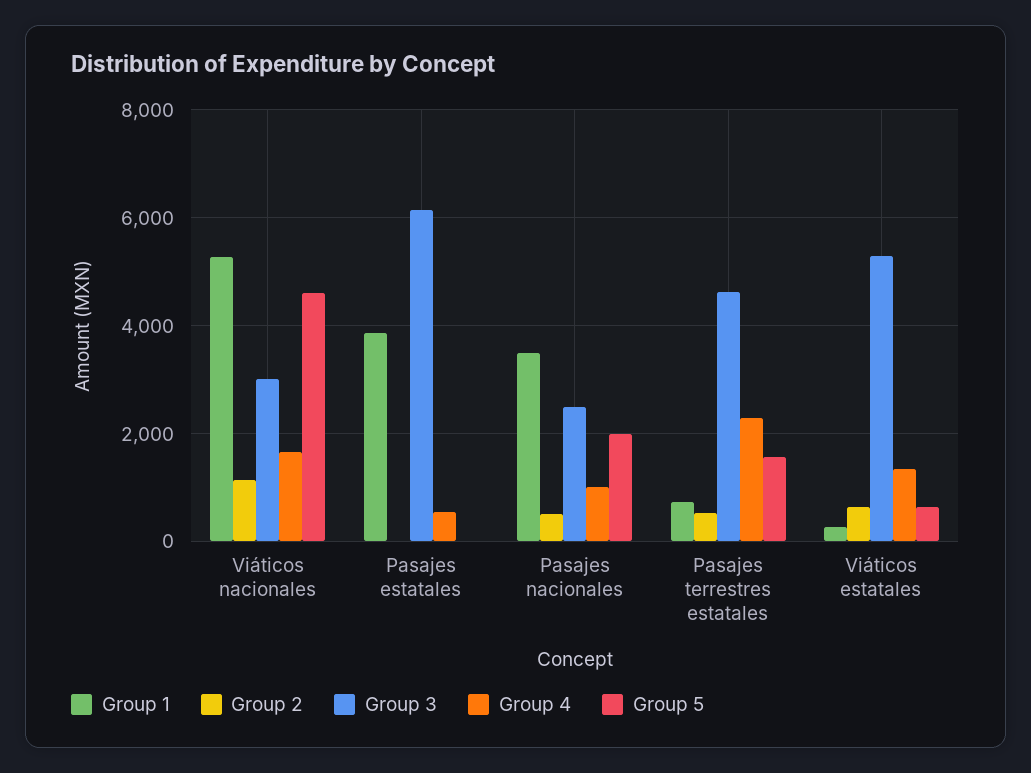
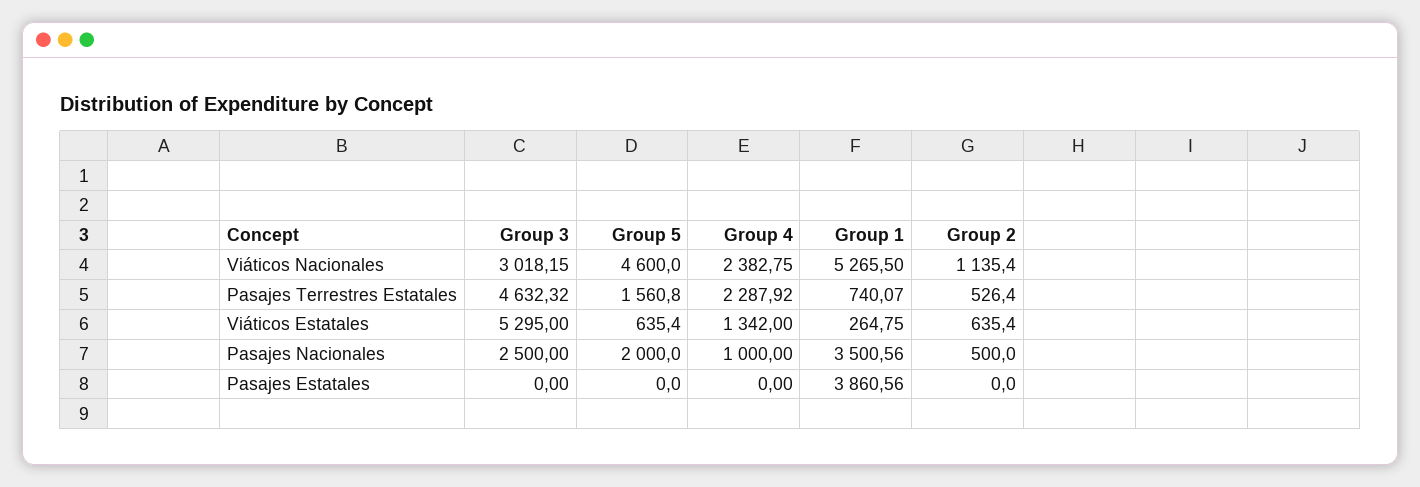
Group 4, Viáticos nacionales: 1600 -> 2382.75
Group 3, Pasajes estatales: 6200 -> 0
Group 4, Pasajes estatales: 600 -> 0

